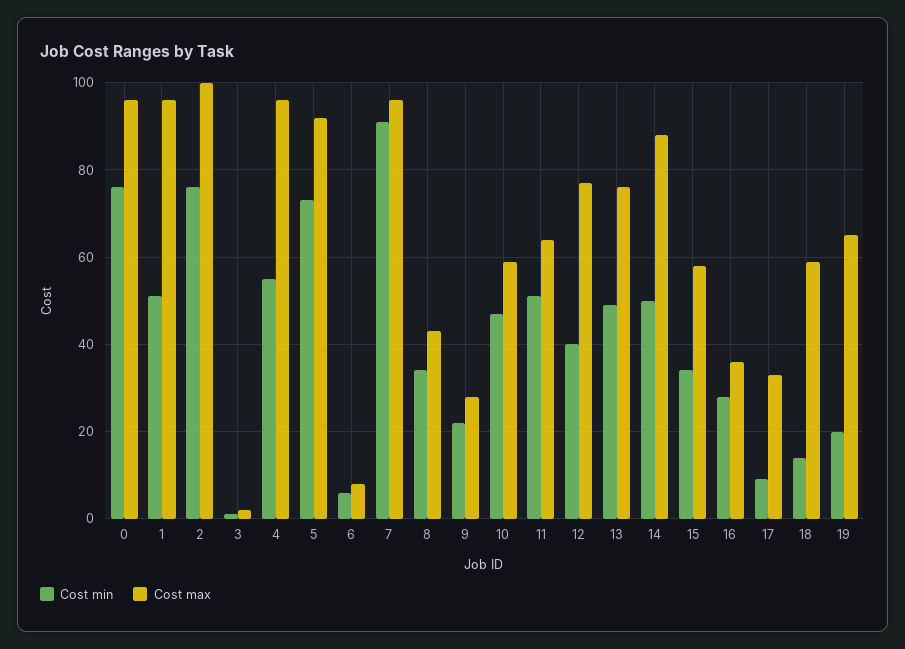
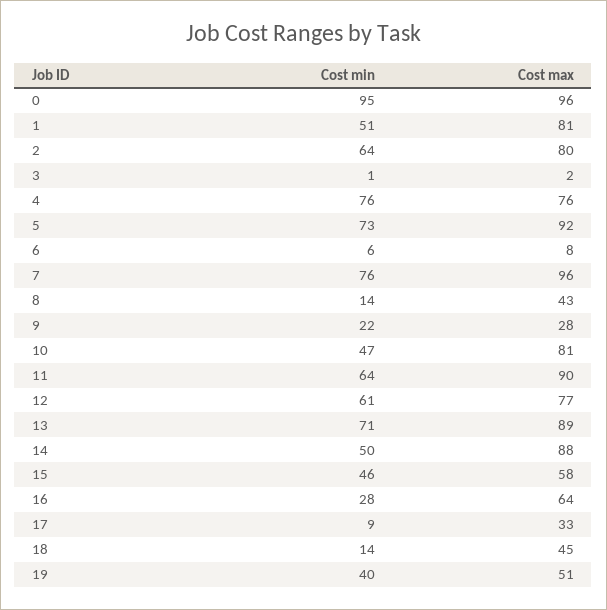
Cost min, 0: 75 -> 95
Cost max, 1: 95 -> 81
Cost min, 2: 75 -> 64
Cost max, 2: 100 -> 80
Cost min, 4: 55 -> 76
Cost max, 4: 95 -> 76
Cost min, 7: 90 -> 76
Cost min, 8: 35 -> 14
Cost max, 10: 60 -> 81
Cost min, 11: 50 -> 64
Cost max, 11: 65 -> 90
Cost min, 12: 40 -> 61
Cost min, 13: 50 -> 71
Cost max, 13: 75 -> 89
Cost min, 15: 35 -> 46
Cost max, 16: 35 -> 64
Cost max, 18: 60 -> 45
Cost min, 19: 20 -> 40
Cost max, 19: 65 -> 51

